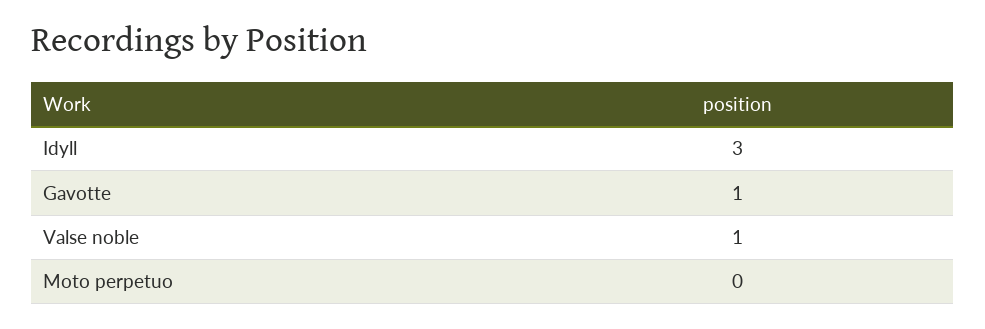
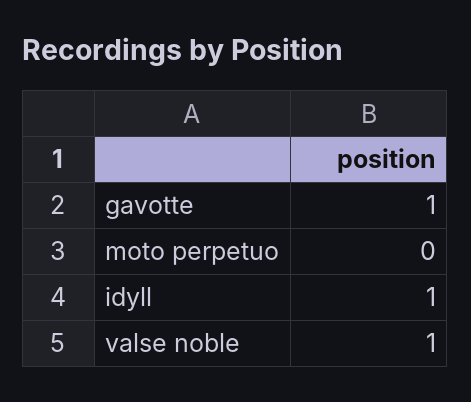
Idyll: 3 -> 1

